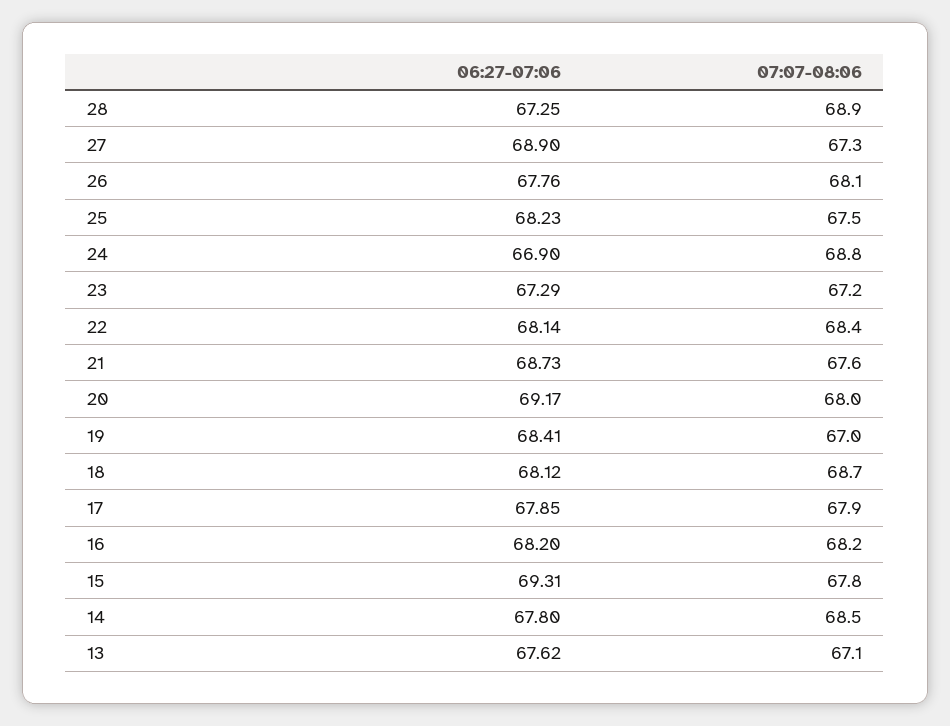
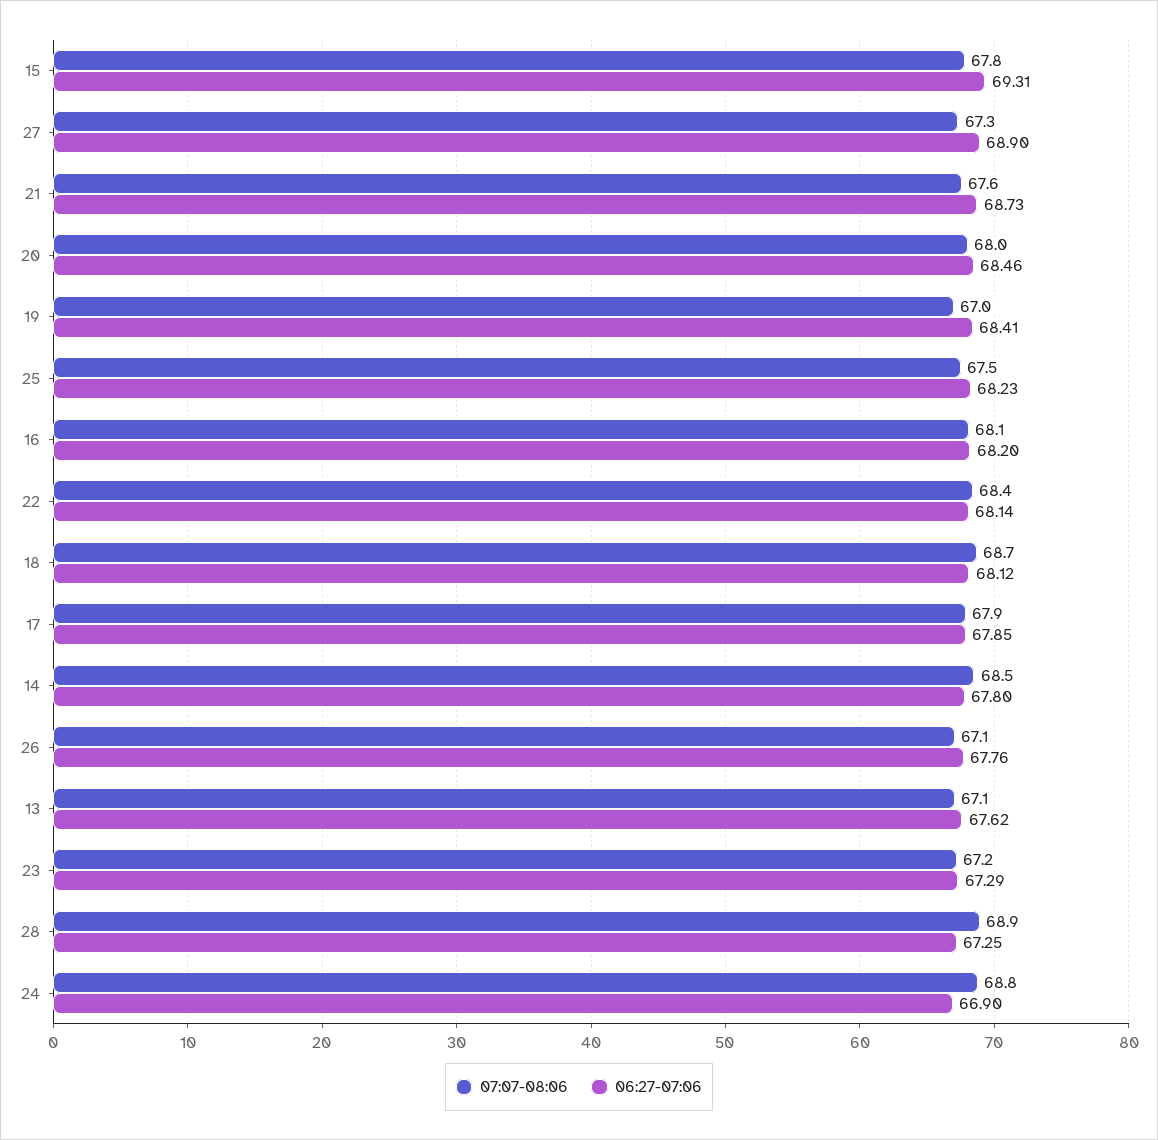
07:07-08:06, 26: 68.1 -> 67.1
06:27-07:06, 20: 69.17 -> 68.46
07:07-08:06, 16: 68.2 -> 68.1

